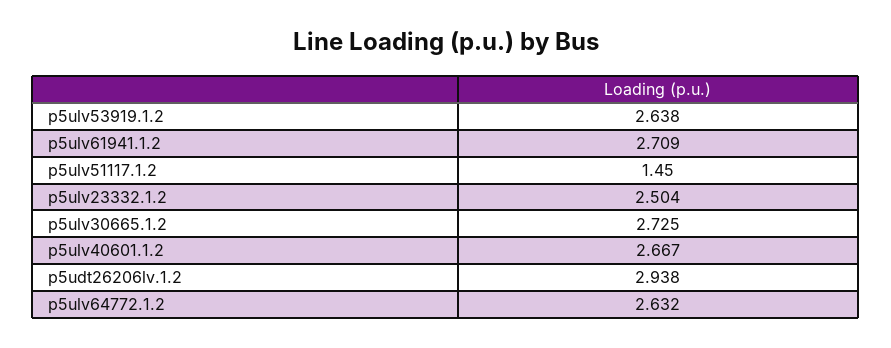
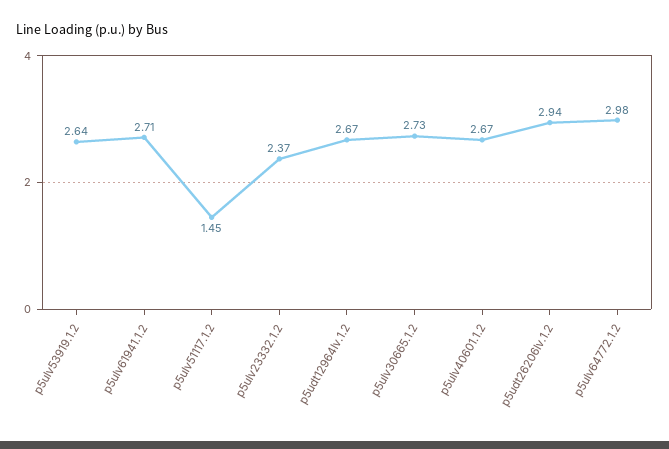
p5ulv23332.1.2: 2.504 -> 2.37
p5ulv64772.1.2: 2.632 -> 2.98
p5udt12964lv.1.2: none -> 2.67

